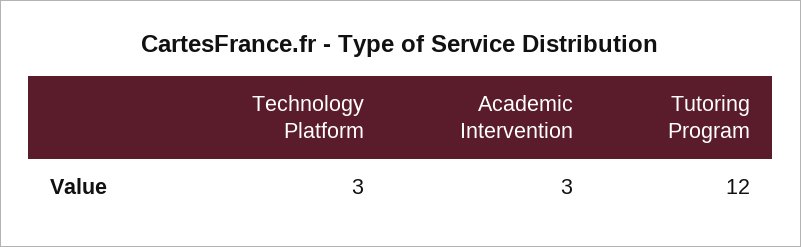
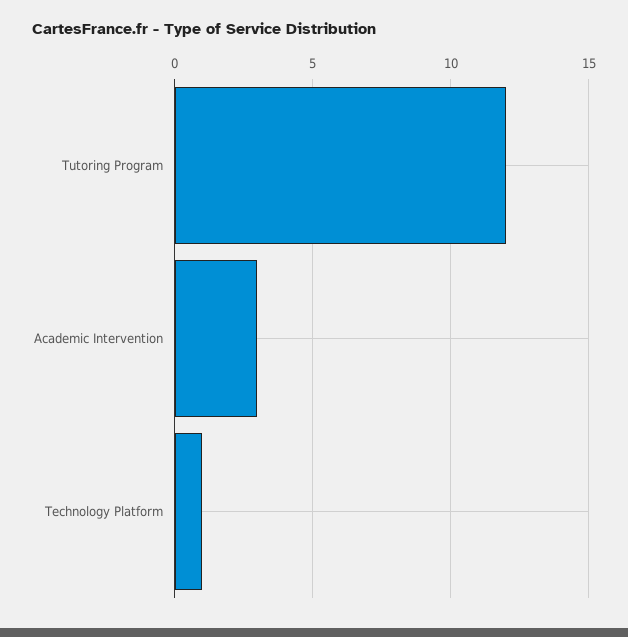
Technology Platform: 3 -> 1

